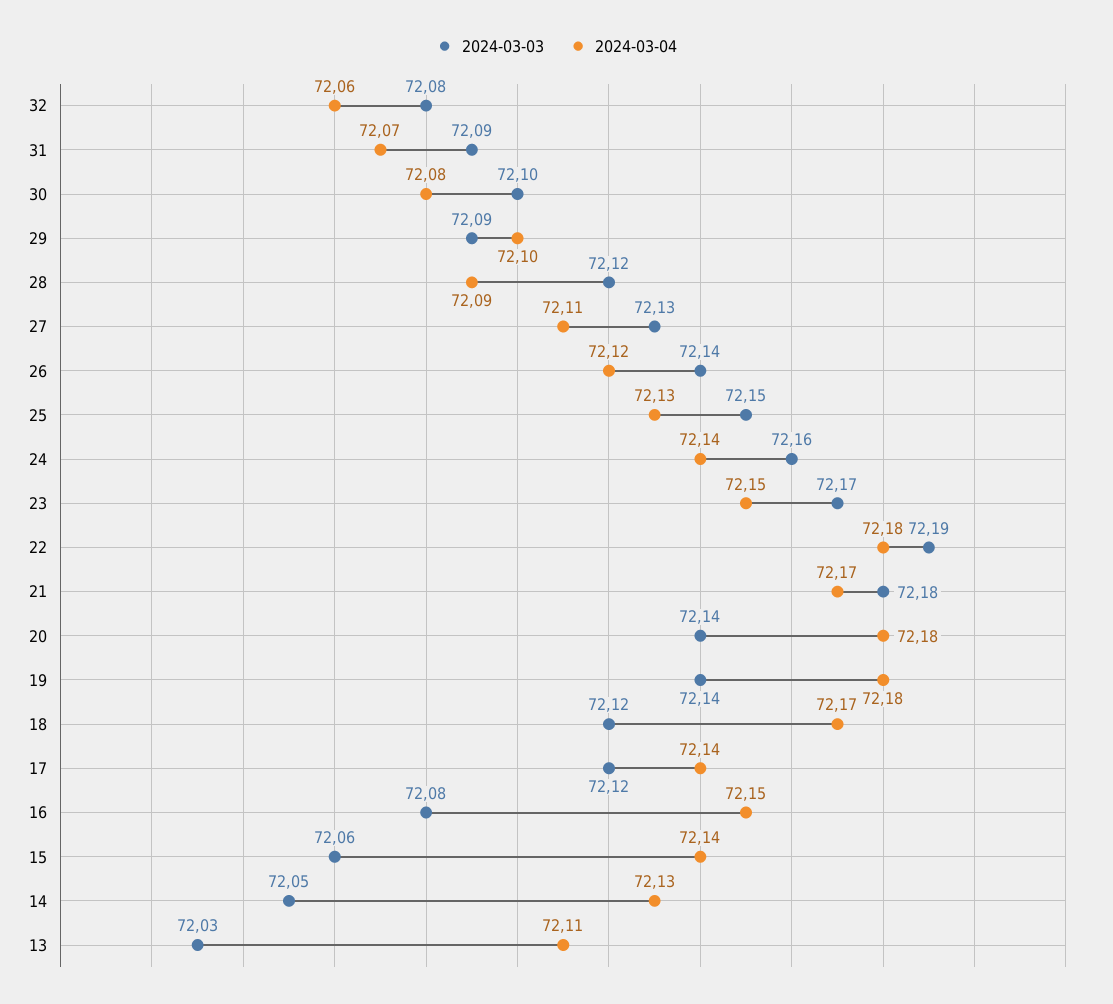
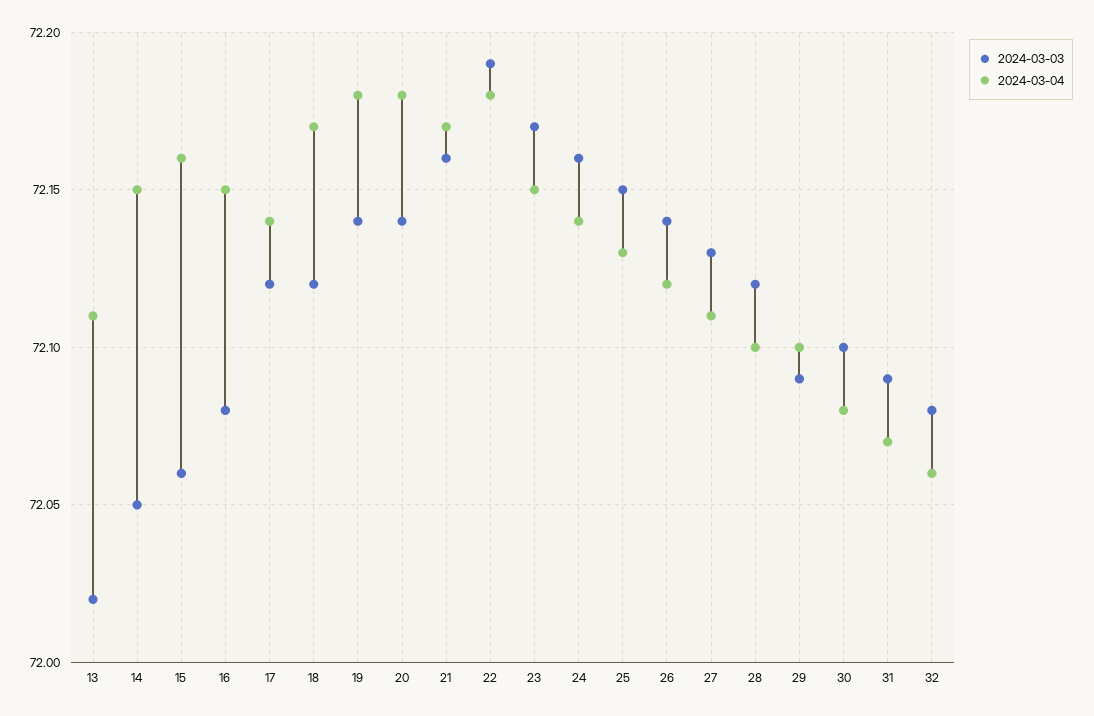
2024-03-04, 28: 72.09 -> 72.1
2024-03-03, 21: 72.18 -> 72.16
2024-03-04, 15: 72.14 -> 72.16
2024-03-04, 14: 72.13 -> 72.15
2024-03-03, 13: 72.03 -> 72.02

